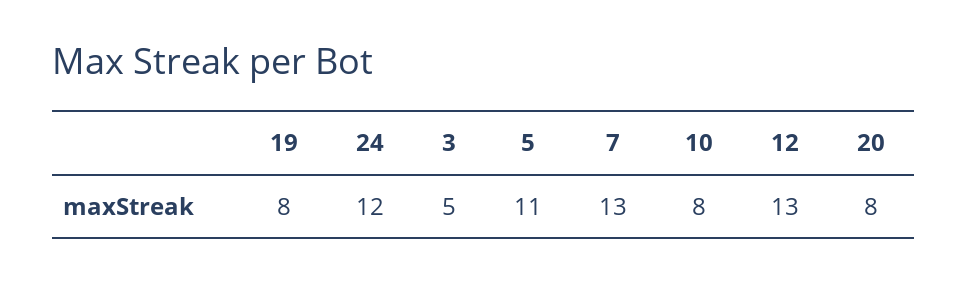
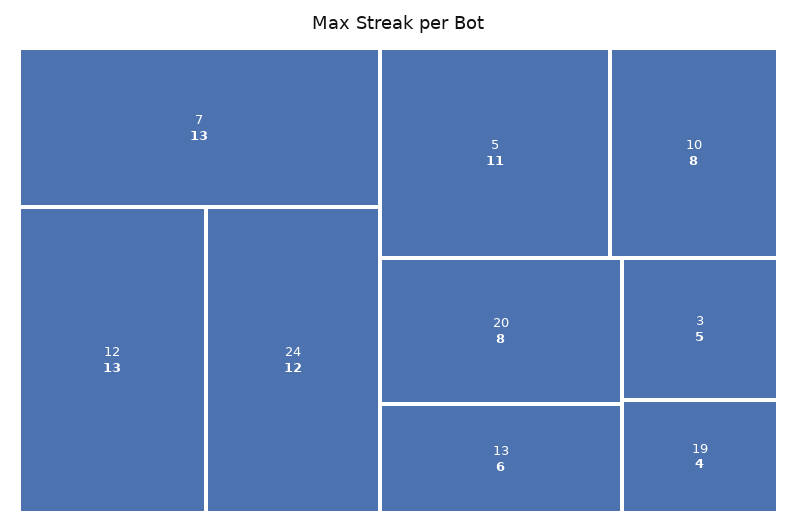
19: 8 -> 4
13: none -> 6

